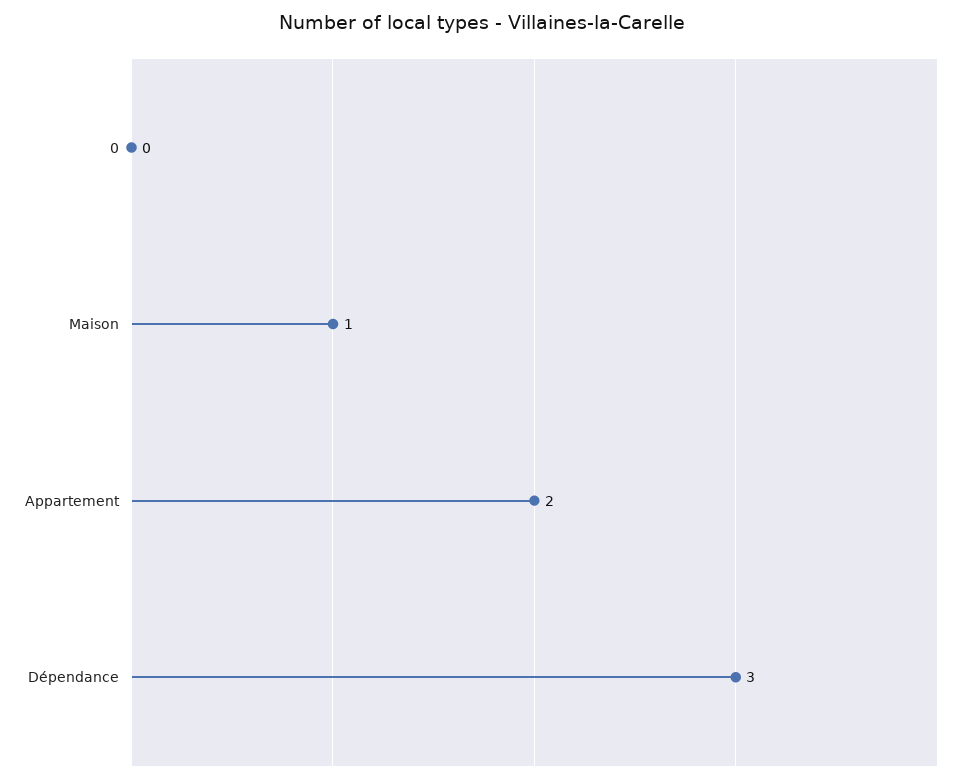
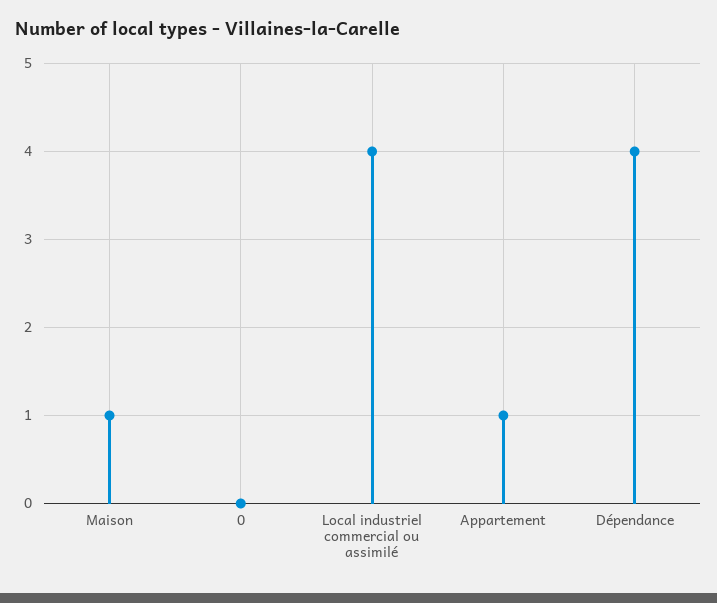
Appartement: 2 -> 1
Dépendance: 3 -> 4
Local industriel commercial ou assimilé: none -> 4

